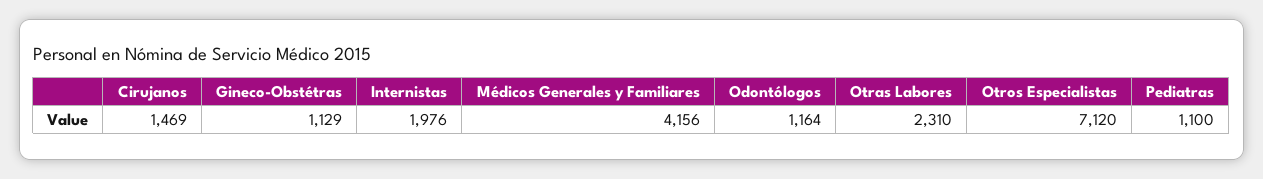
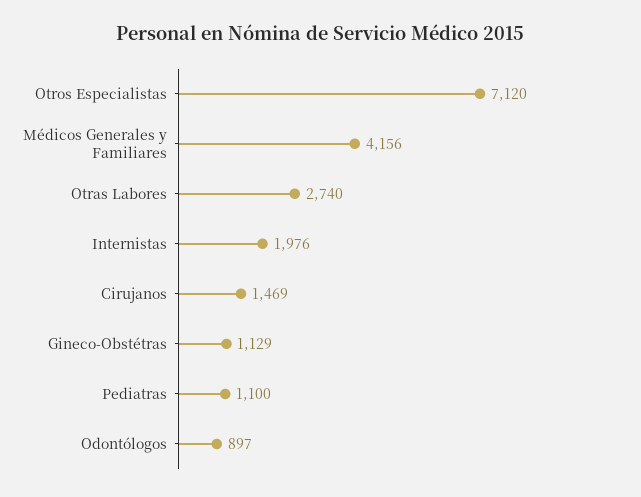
Odontólogos: 1164 -> 897
Otras Labores: 2310 -> 2740

